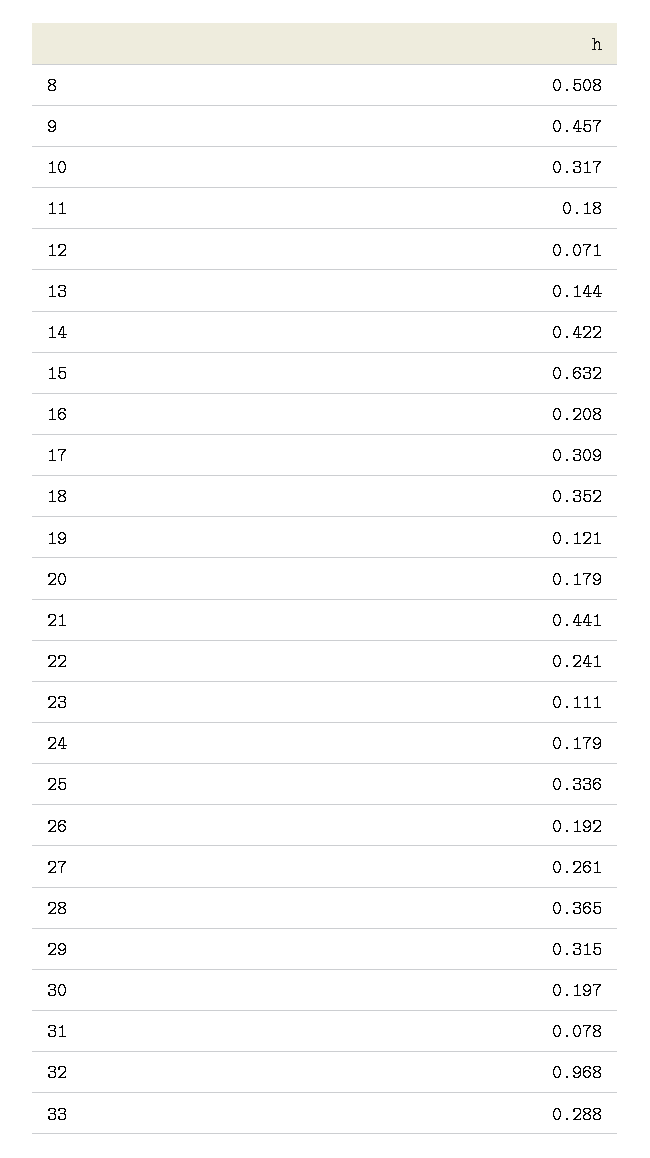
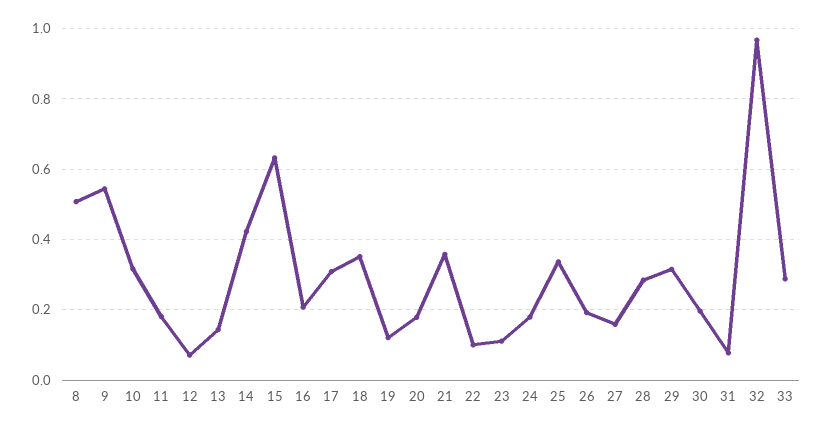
9: 0.457 -> 0.54
21: 0.441 -> 0.36
22: 0.241 -> 0.1
27: 0.261 -> 0.16
28: 0.365 -> 0.28

